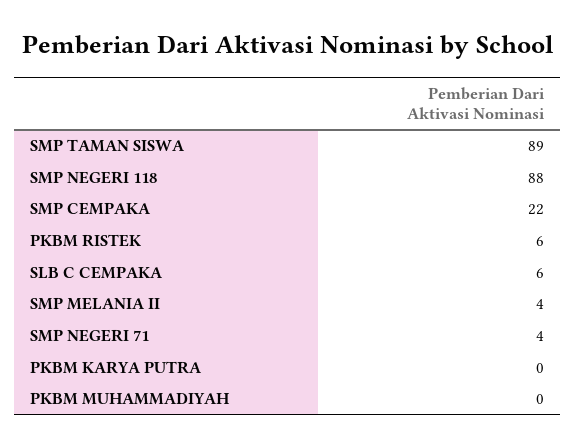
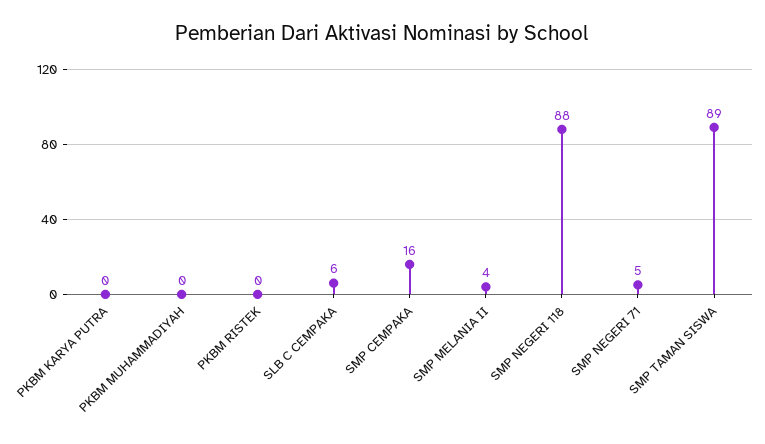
SMP CEMPAKA: 22 -> 16
PKBM RISTEK: 6 -> 0
SMP NEGERI 71: 4 -> 5

